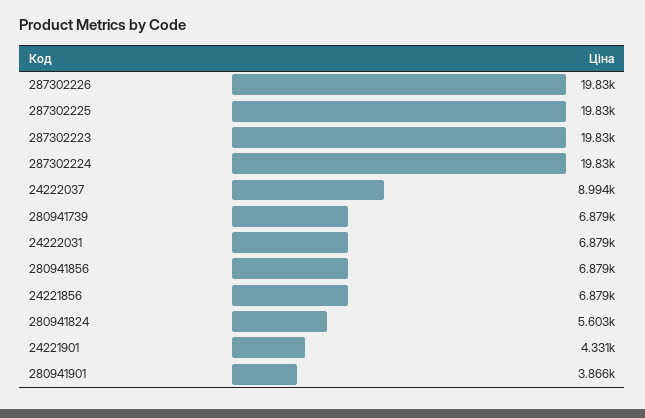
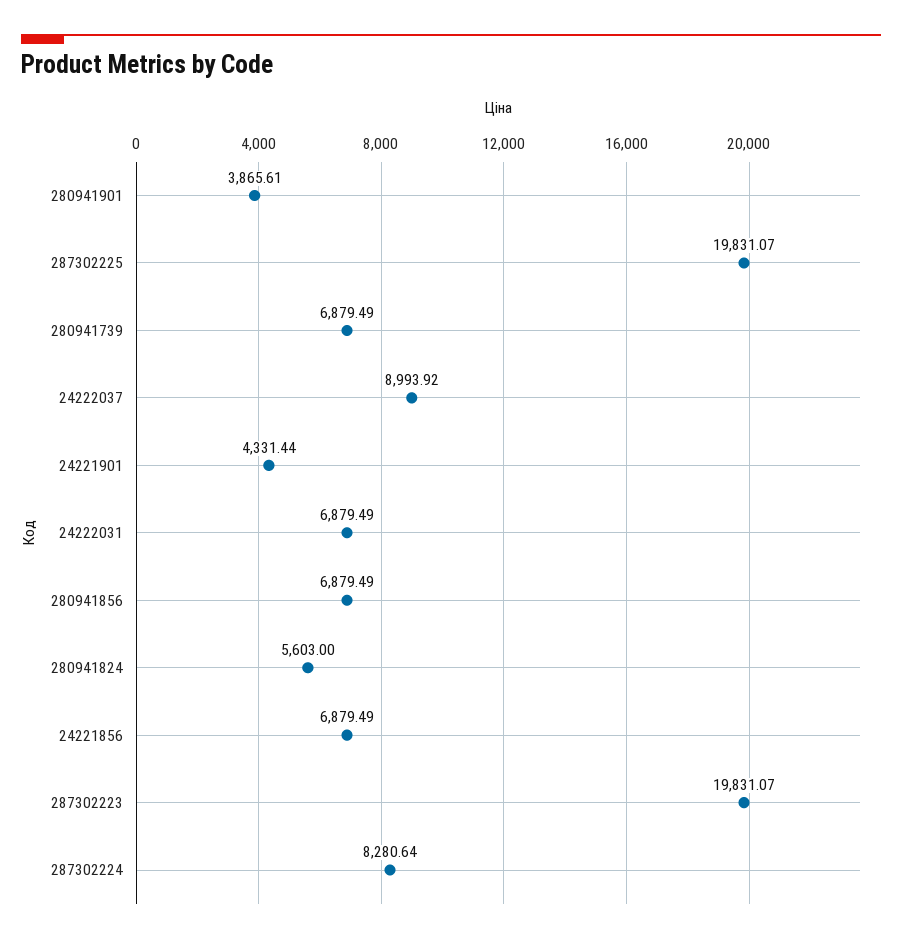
287302226: 19830 -> none
287302224: 19830 -> 8280.64

